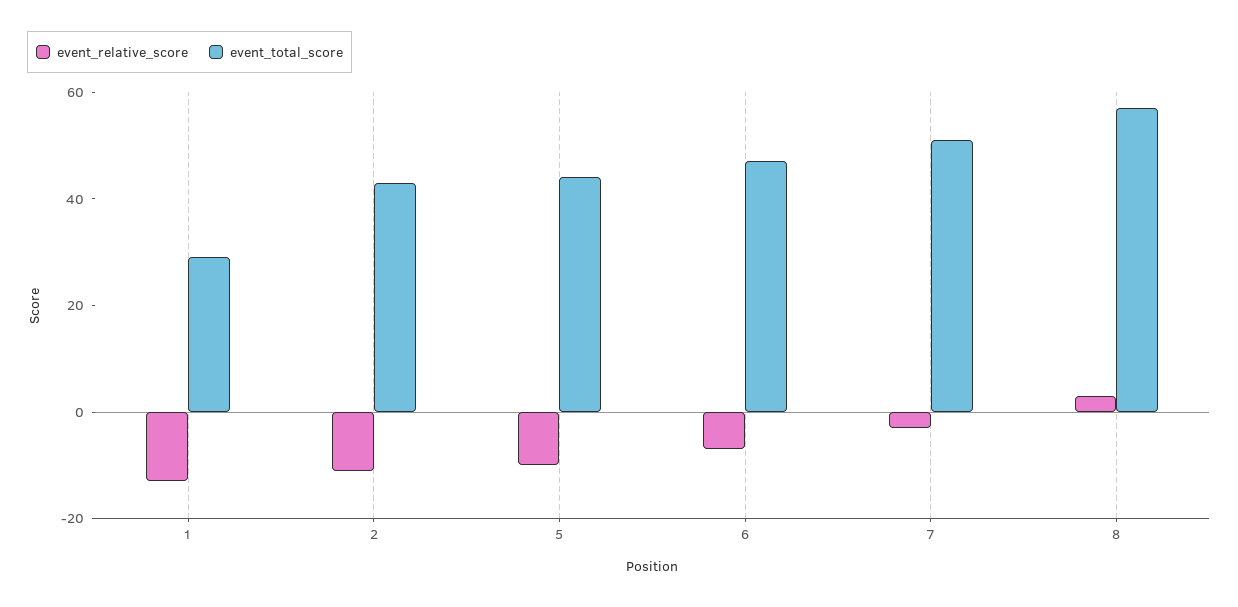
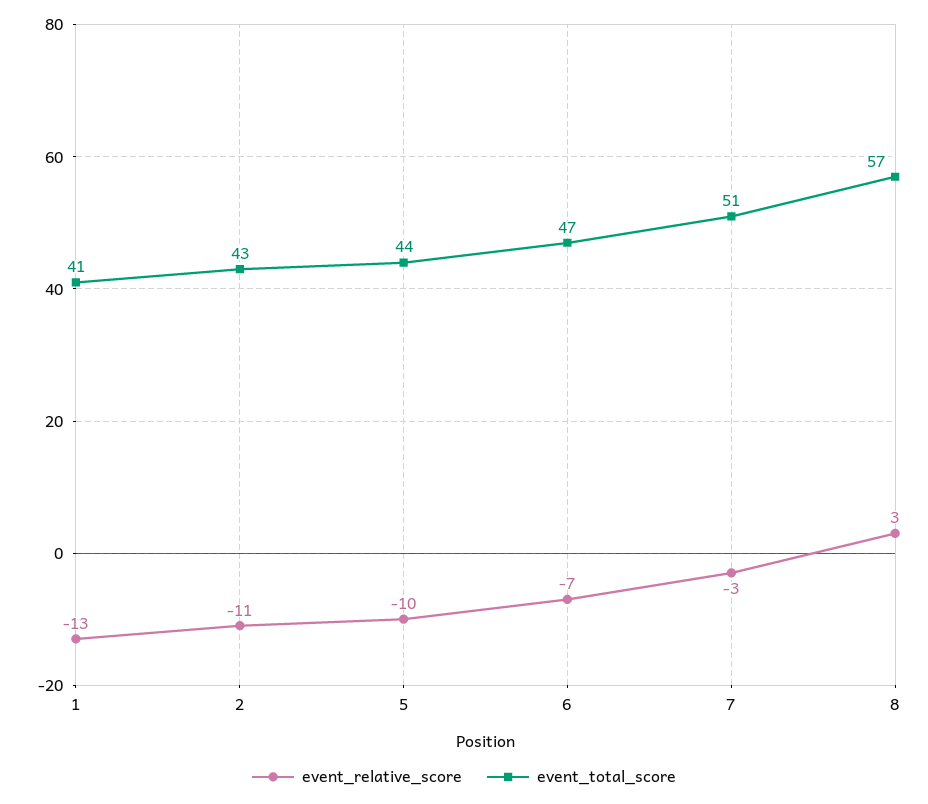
event_total_score, 1: 30 -> 41

